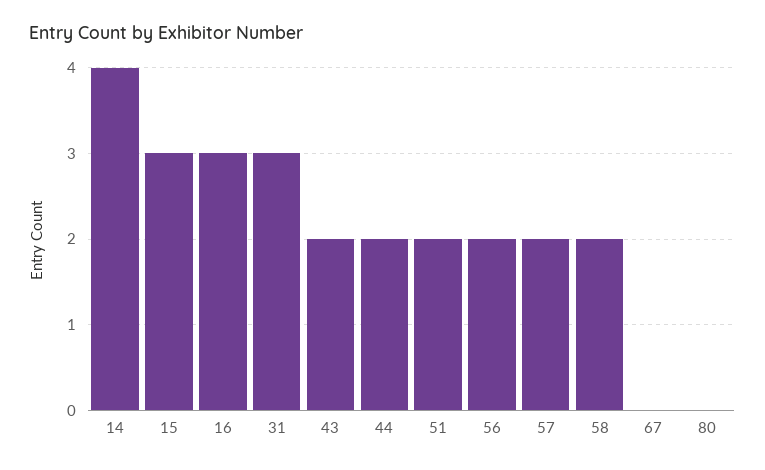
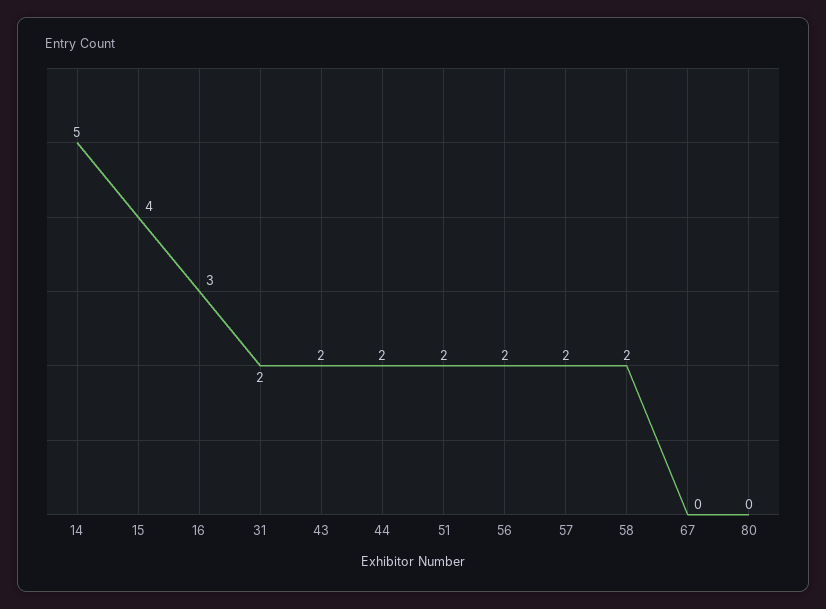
14: 4 -> 5
15: 3 -> 4
31: 3 -> 2

